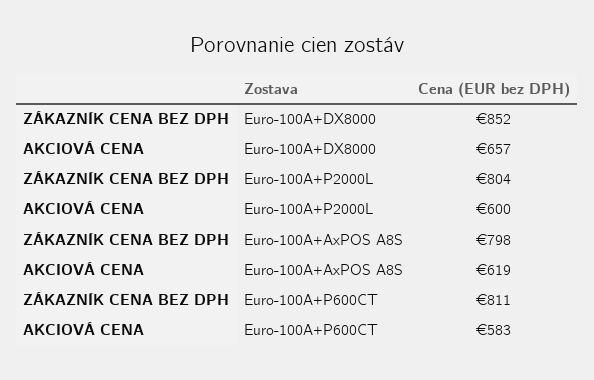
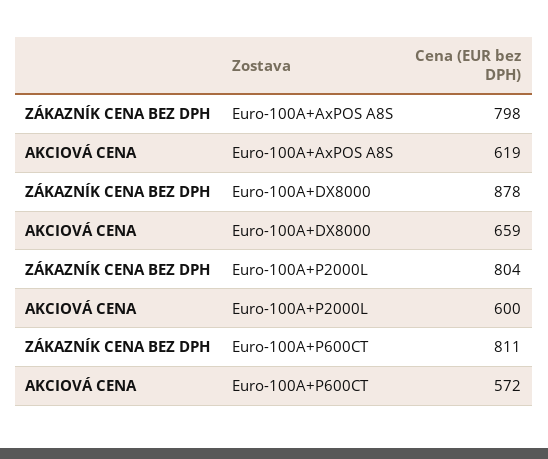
ZÁKAZNÍK CENA BEZ DPH, Euro-100A+DX8000: 852 -> 878
AKCIOVÁ CENA, Euro-100A+DX8000: 657 -> 659
AKCIOVÁ CENA, Euro-100A+P600CT: 583 -> 572

